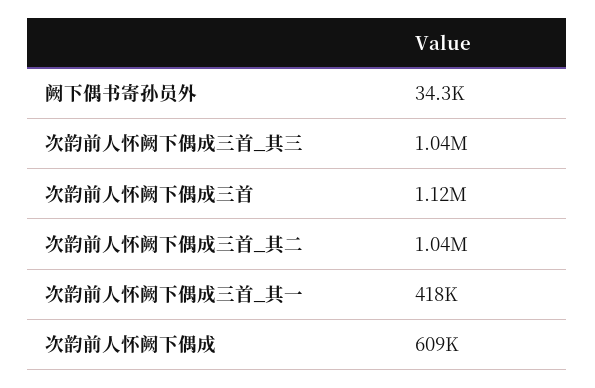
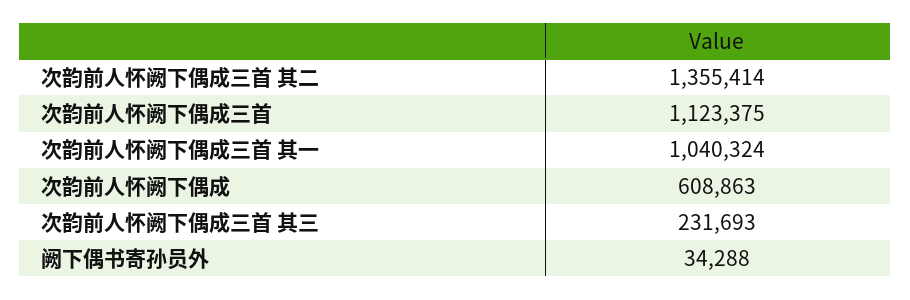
次韵前人怀阙下偶成三首_其三: 1040000 -> 231693
次韵前人怀阙下偶成三首_其二: 1040000 -> 1355414
次韵前人怀阙下偶成三首_其一: 418000 -> 1040324

